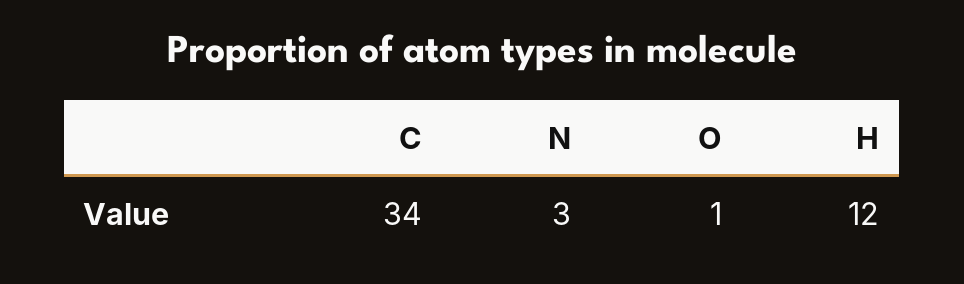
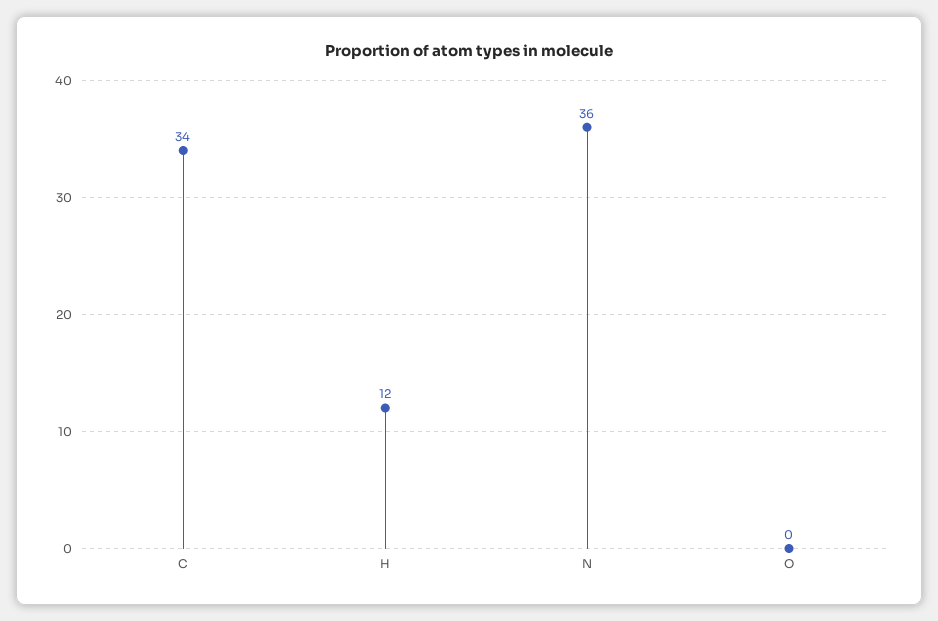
N: 3 -> 36
O: 1 -> 0

